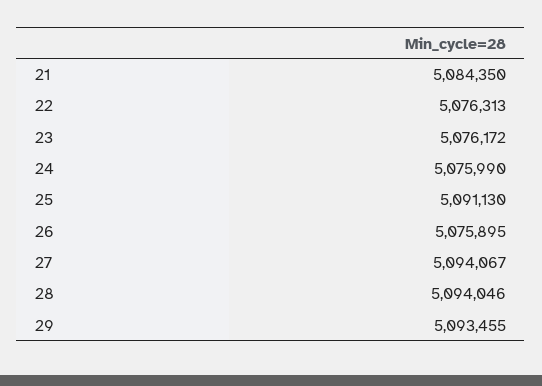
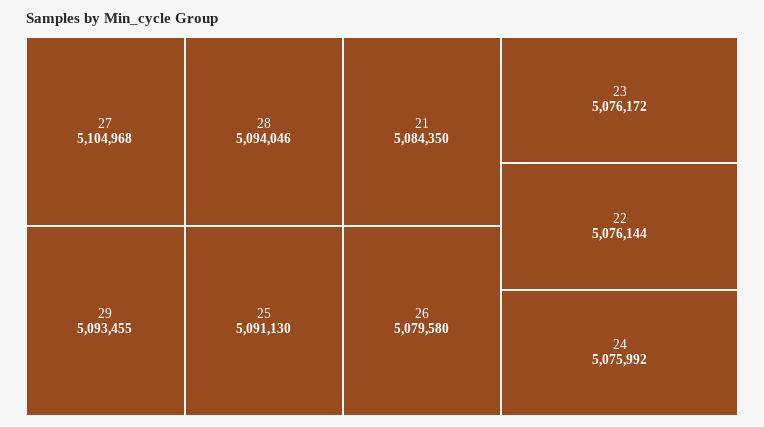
22: 5076313 -> 5076144
24: 5075990 -> 5075992
26: 5075895 -> 5079580
27: 5094067 -> 5104968

